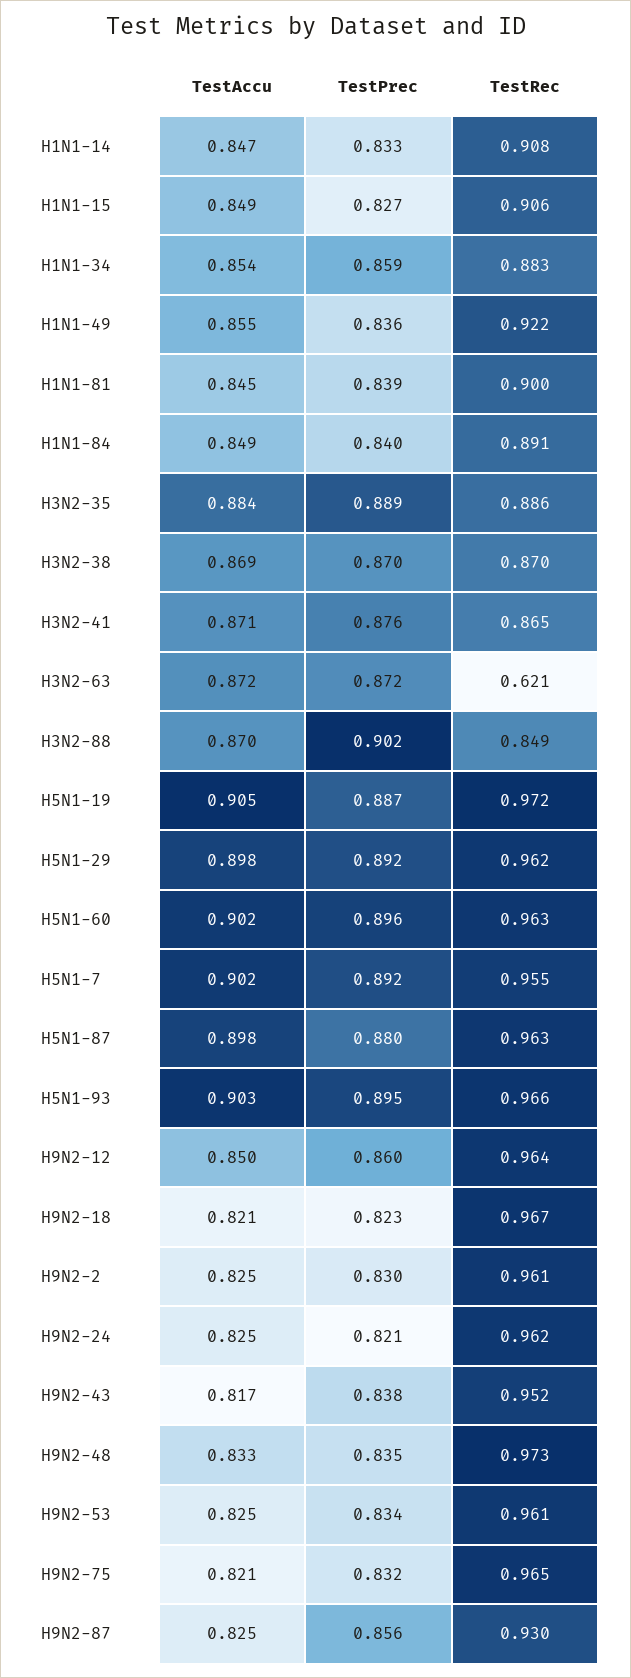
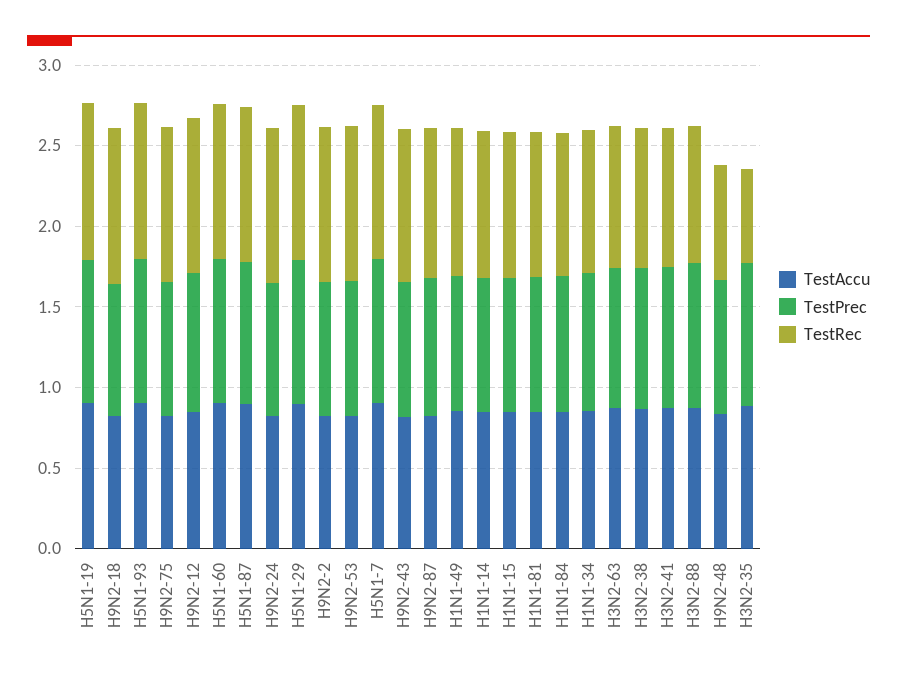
TestRec, H3N2-35: 0.886 -> 0.6
TestRec, H3N2-63: 0.621 -> 0.9
TestRec, H9N2-48: 0.973 -> 0.7

